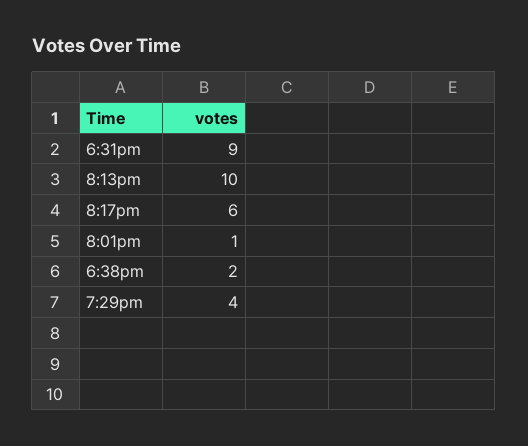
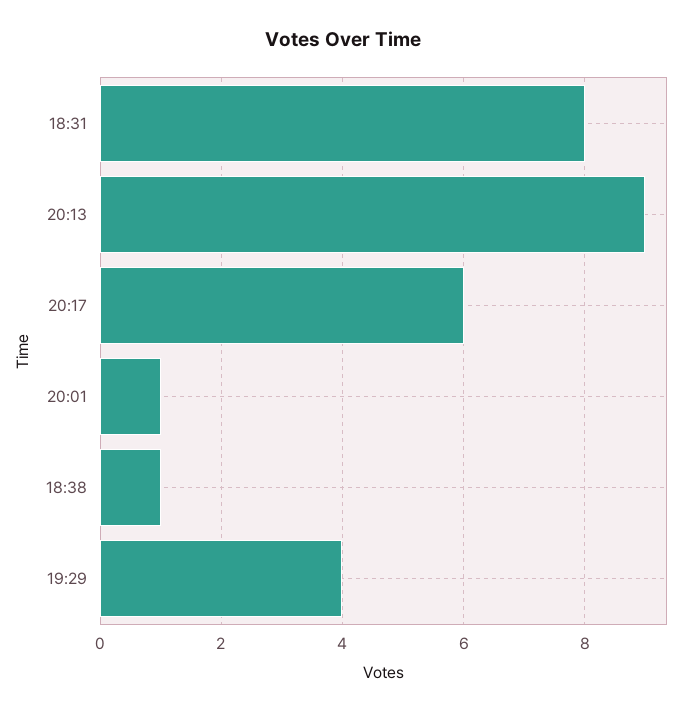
6:31pm: 9 -> 8
8:13pm: 10 -> 9
6:38pm: 2 -> 1

